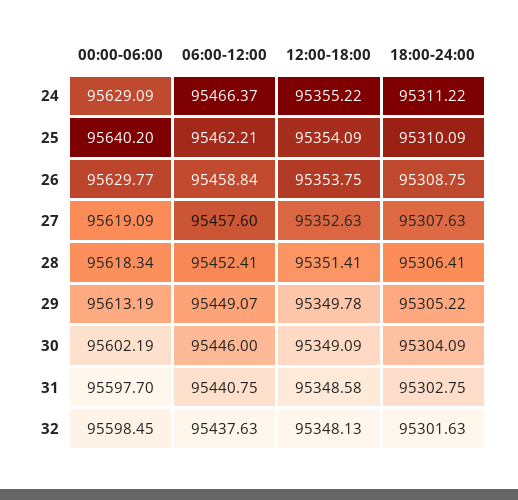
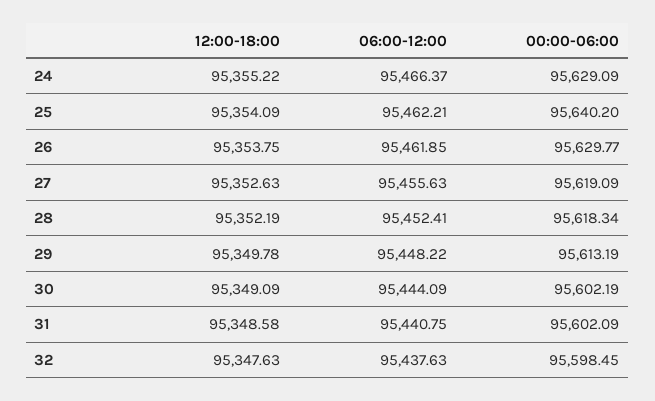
18:00-24:00, 24: 95311.22 -> none
18:00-24:00, 25: 95310.09 -> none
06:00-12:00, 26: 95458.84 -> 95461.85
18:00-24:00, 26: 95308.75 -> none
06:00-12:00, 27: 95457.6 -> 95455.63
18:00-24:00, 27: 95307.63 -> none
12:00-18:00, 28: 95351.41 -> 95352.19
18:00-24:00, 28: 95306.41 -> none
06:00-12:00, 29: 95449.07 -> 95448.22
18:00-24:00, 29: 95305.22 -> none
06:00-12:00, 30: 95446 -> 95444.09
18:00-24:00, 30: 95304.09 -> none
00:00-06:00, 31: 95597.7 -> 95602.09
18:00-24:00, 31: 95302.75 -> none
12:00-18:00, 32: 95348.13 -> 95347.63
18:00-24:00, 32: 95301.63 -> none

